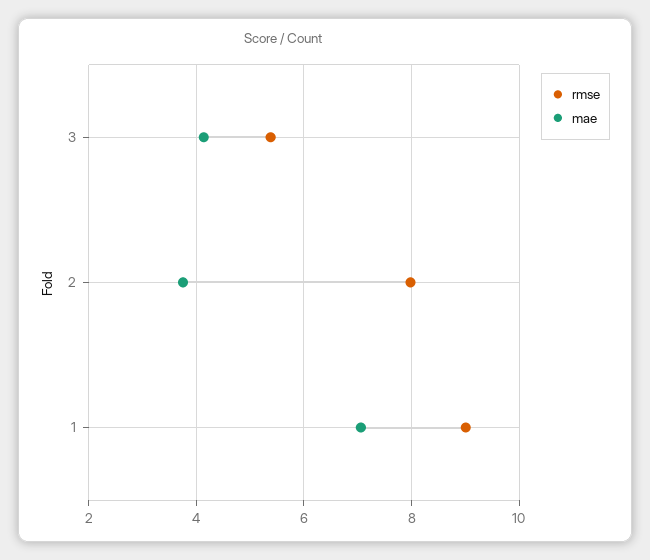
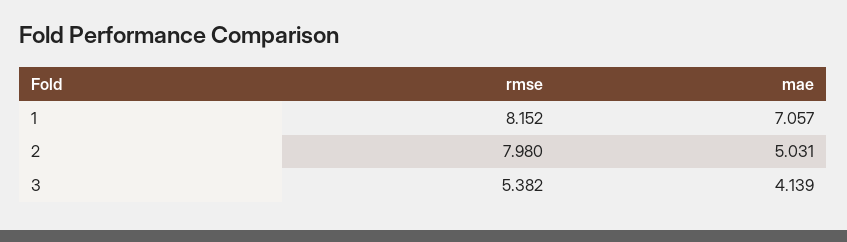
mae, 2: 3.8 -> 5.031
rmse, 1: 9 -> 8.152

